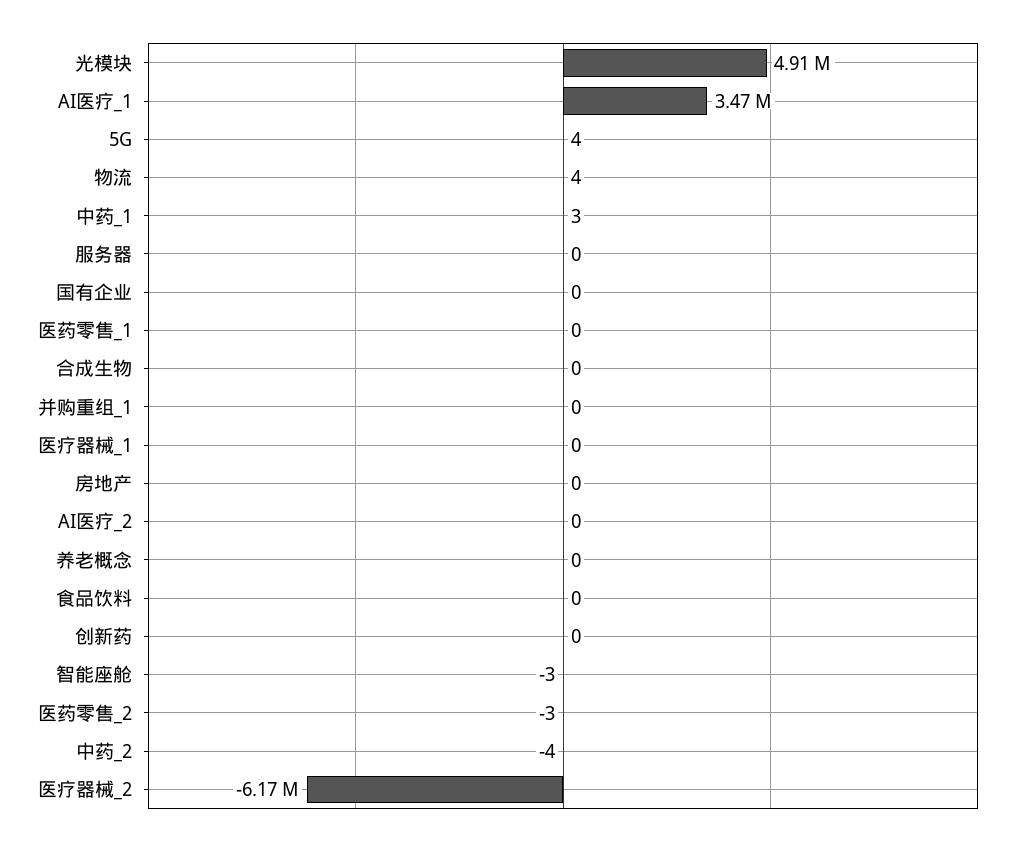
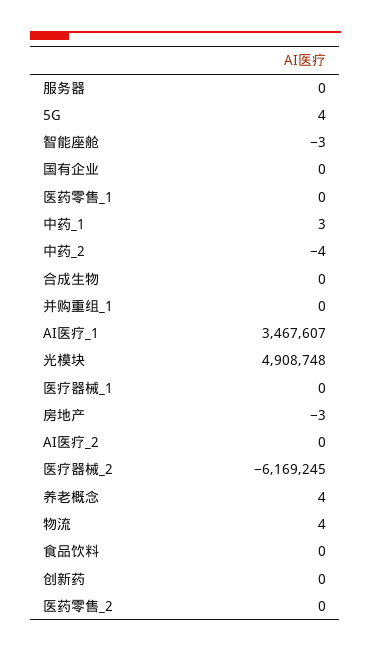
房地产: 0 -> -3
养老概念: 0 -> 4
医药零售_2: -3 -> 0

